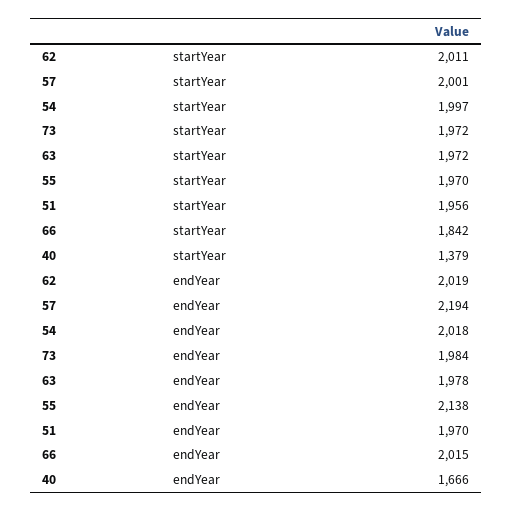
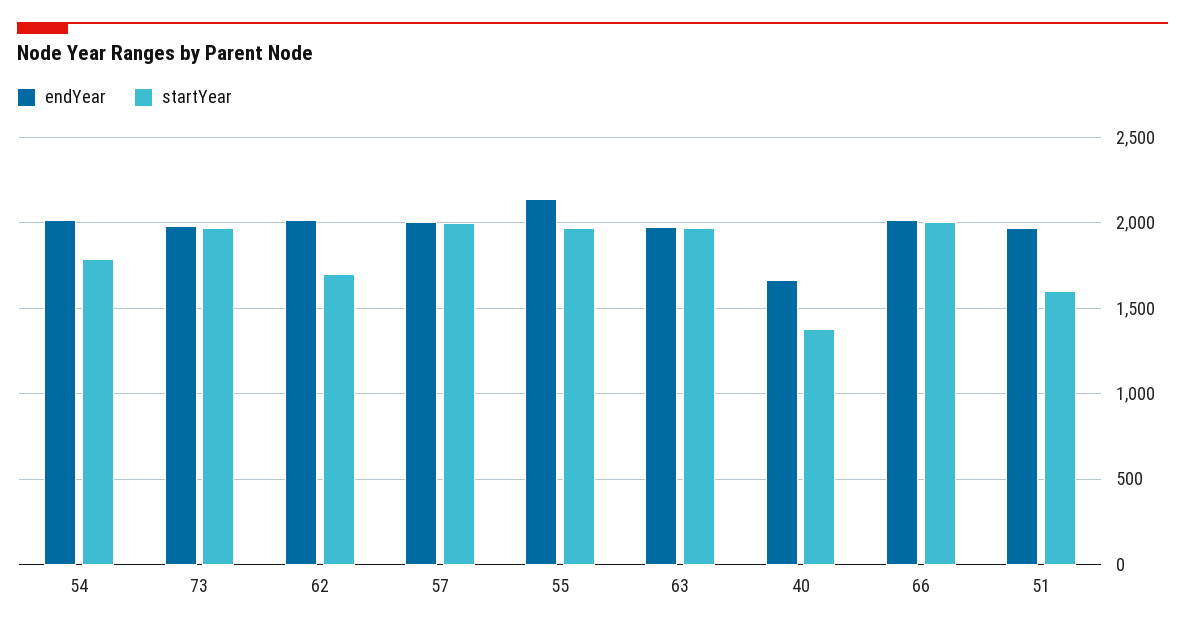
startYear, 62: 2011 -> 1700
startYear, 54: 1997 -> 1800
startYear, 51: 1956 -> 1600
startYear, 66: 1842 -> 2000
endYear, 57: 2194 -> 2000

